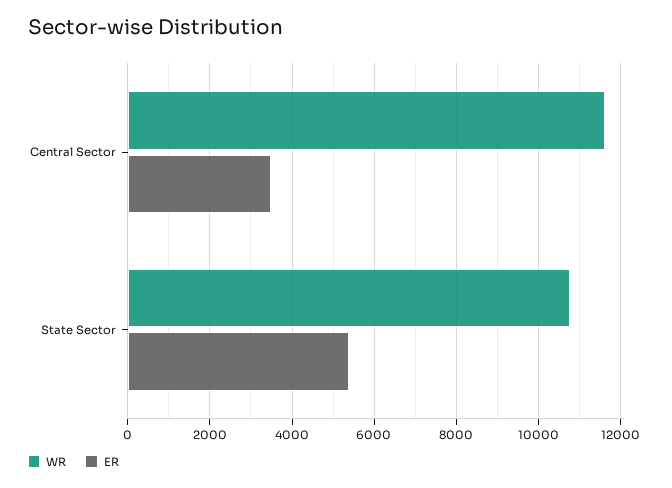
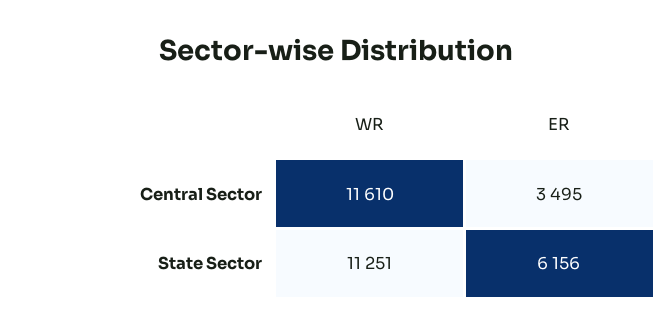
WR, State Sector: 10800 -> 11251
ER, State Sector: 5400 -> 6156

